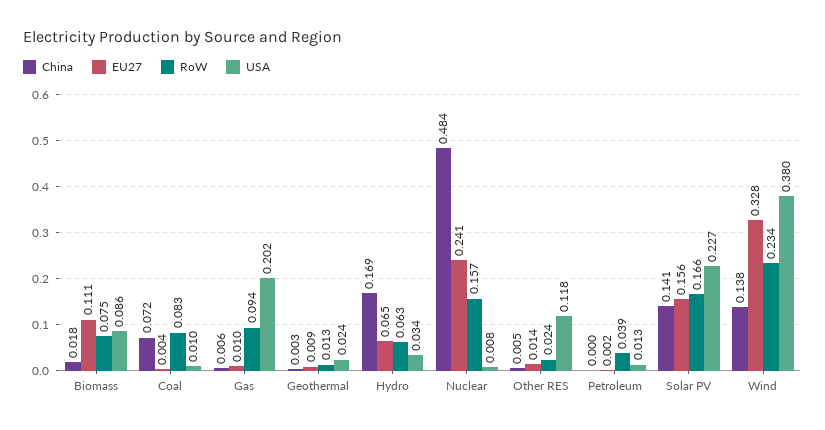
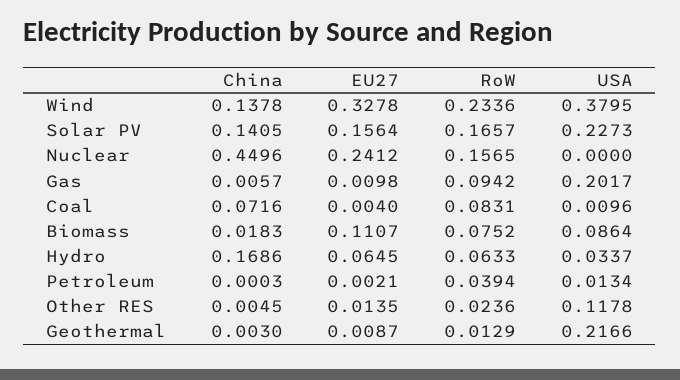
USA, Geothermal: 0.024 -> 0.2166
China, Nuclear: 0.484 -> 0.4496
USA, Nuclear: 0.008 -> 0

